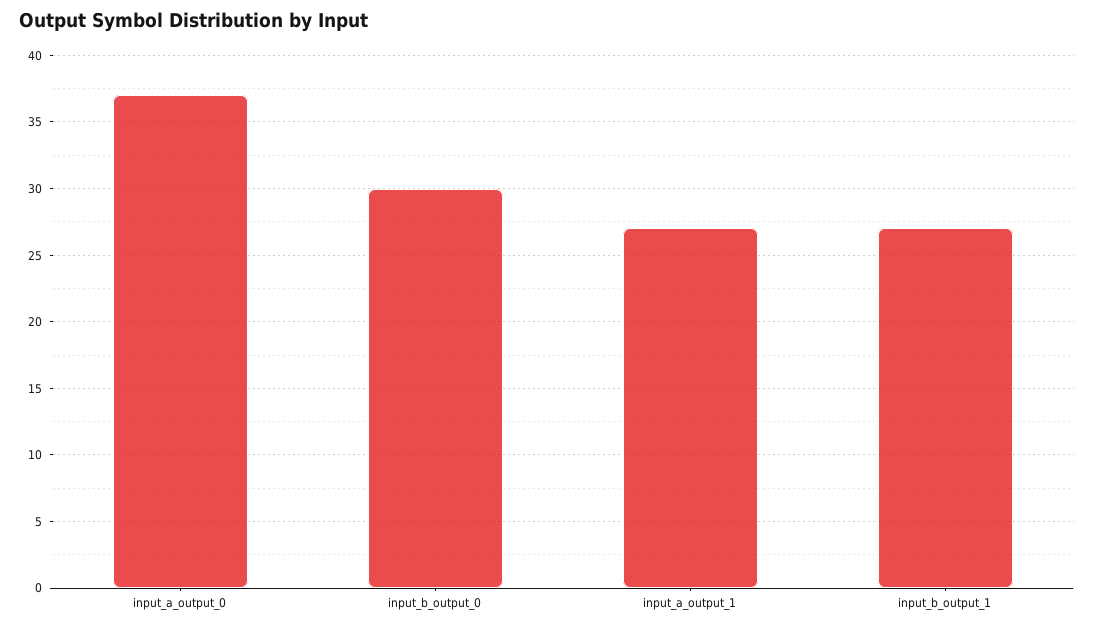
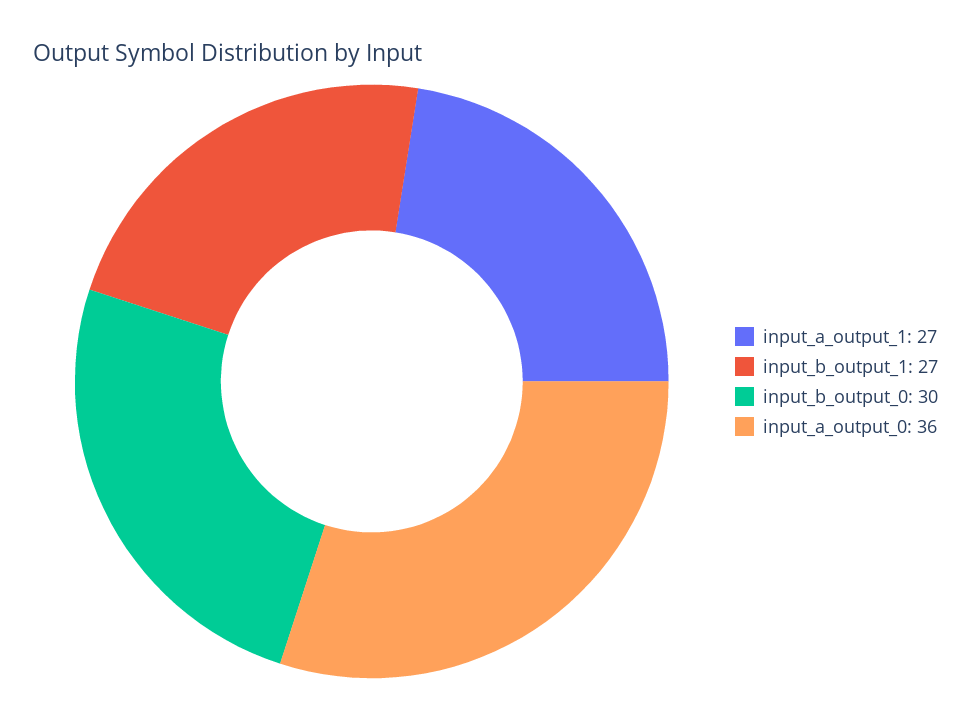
input_a_output_0: 37 -> 36

